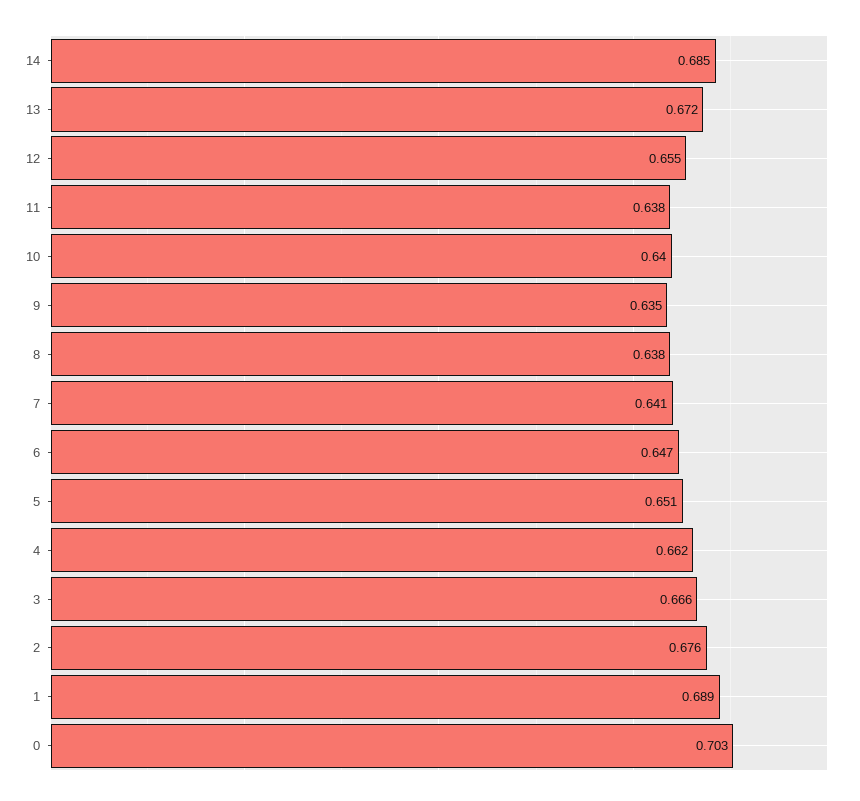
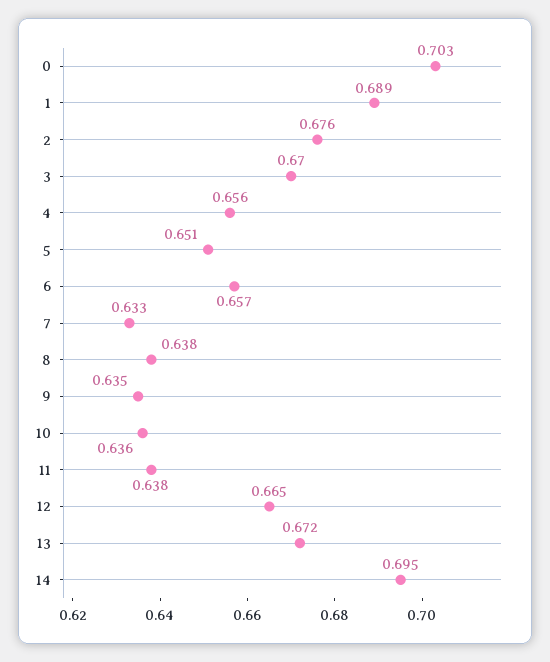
14: 0.685 -> 0.695
12: 0.655 -> 0.665
10: 0.64 -> 0.636
7: 0.641 -> 0.633
6: 0.647 -> 0.657
4: 0.662 -> 0.656
3: 0.666 -> 0.67

